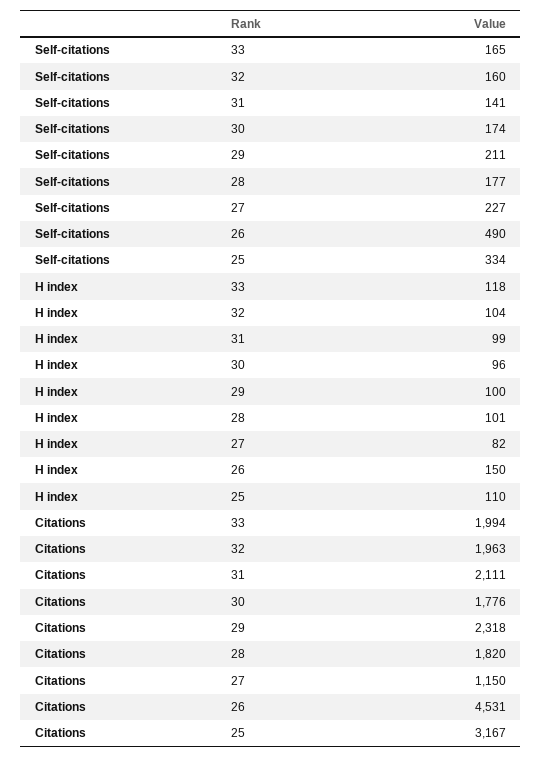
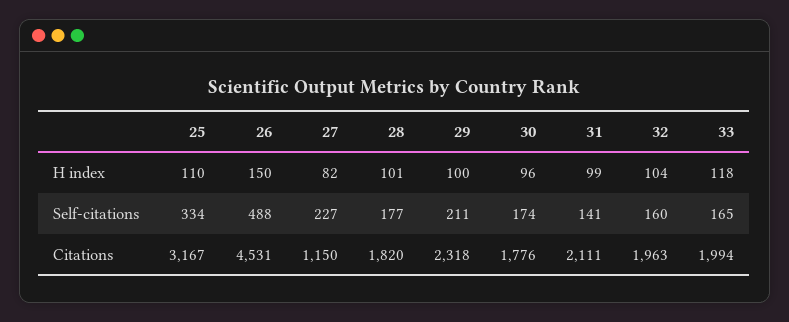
Self-citations, 26: 490 -> 488

